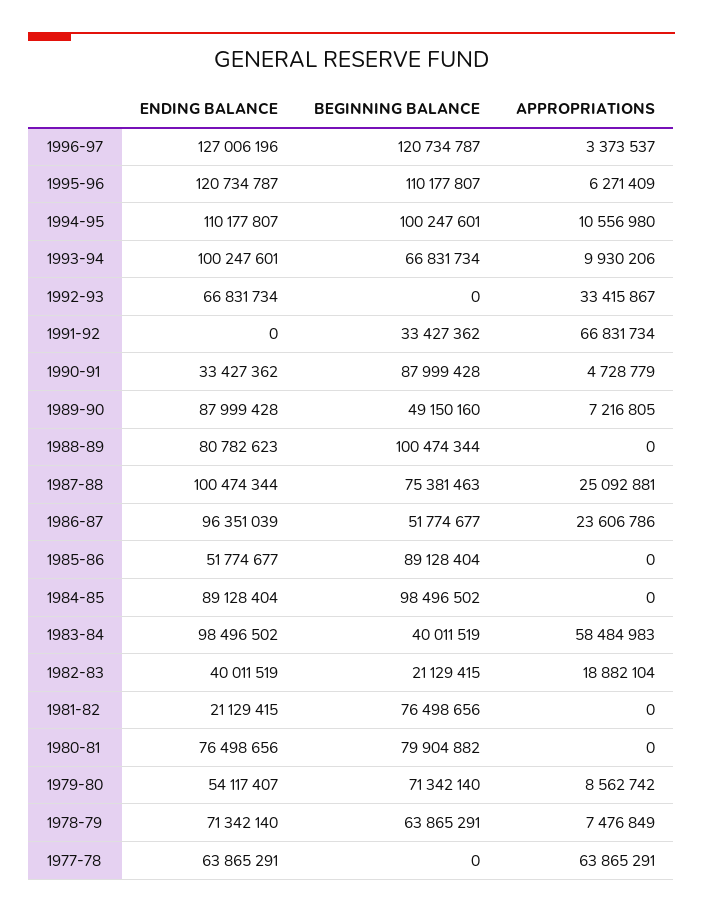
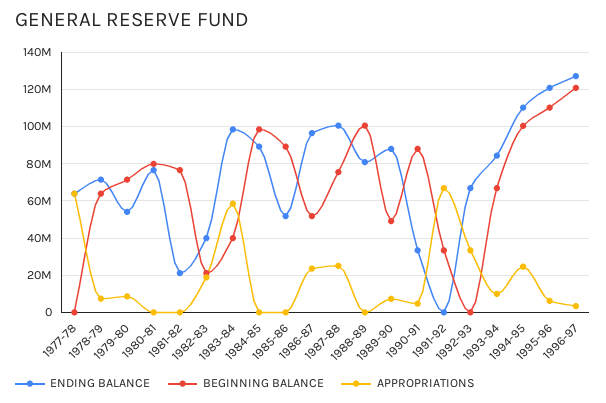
APPROPRIATIONS, 1994-95: 10556980 -> 25000000
ENDING BALANCE, 1993-94: 100247601 -> 85000000

